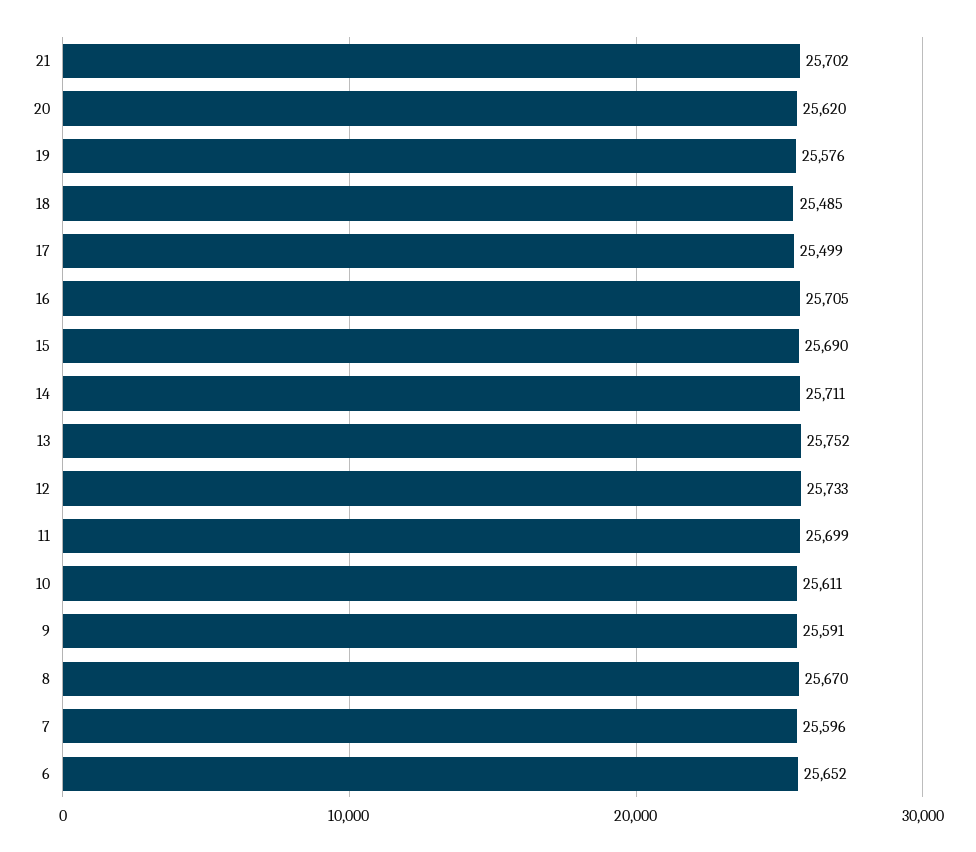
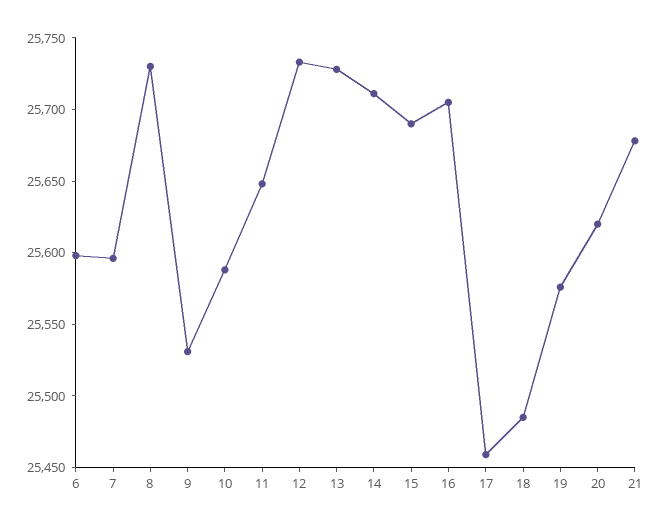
21: 25702 -> 25680
17: 25499 -> 25460
13: 25752 -> 25730
11: 25699 -> 25650
10: 25611 -> 25590
9: 25591 -> 25530
8: 25670 -> 25730
6: 25652 -> 25600

